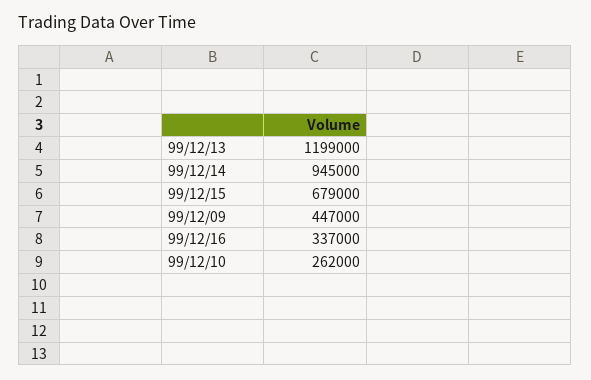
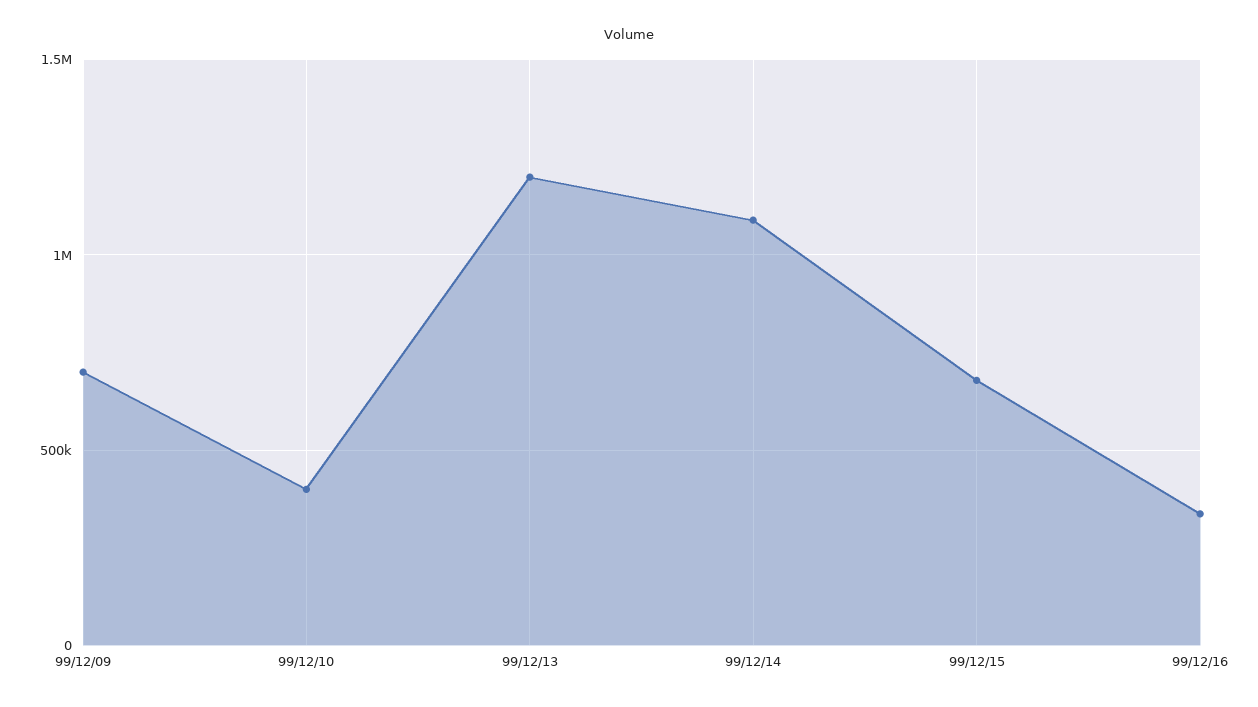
99/12/14: 945000 -> 1100000
99/12/09: 447000 -> 700000
99/12/10: 262000 -> 400000

